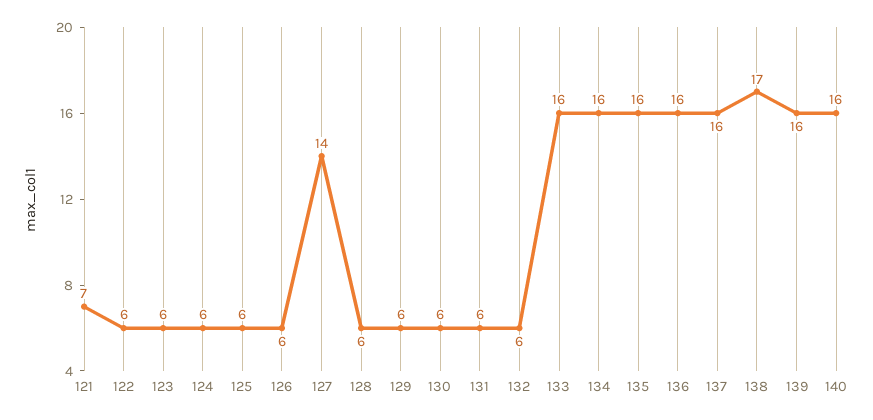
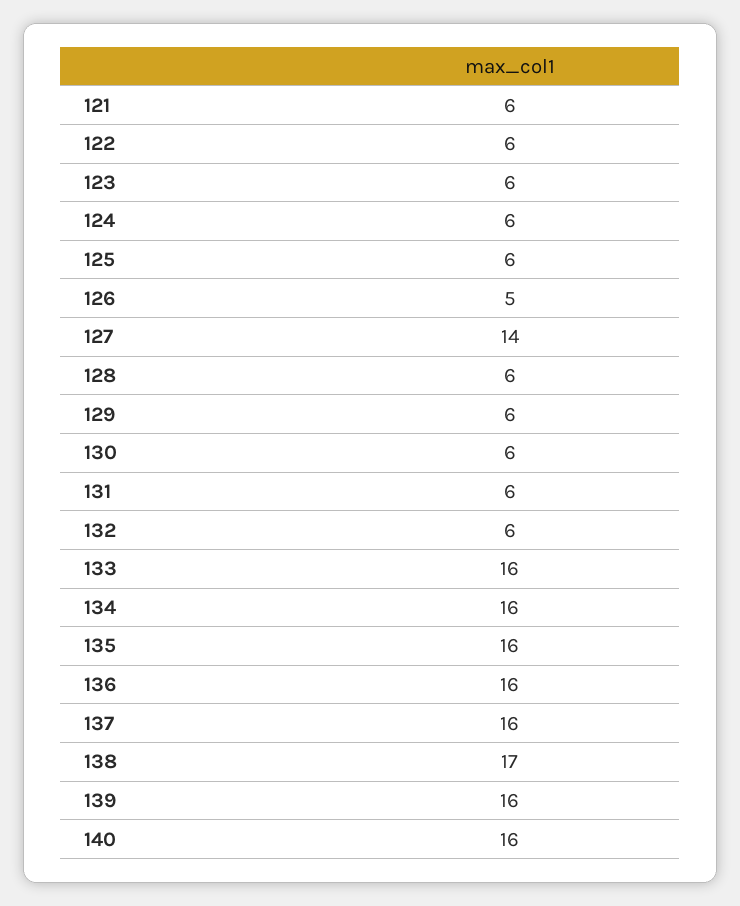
121: 7 -> 6
126: 6 -> 5

